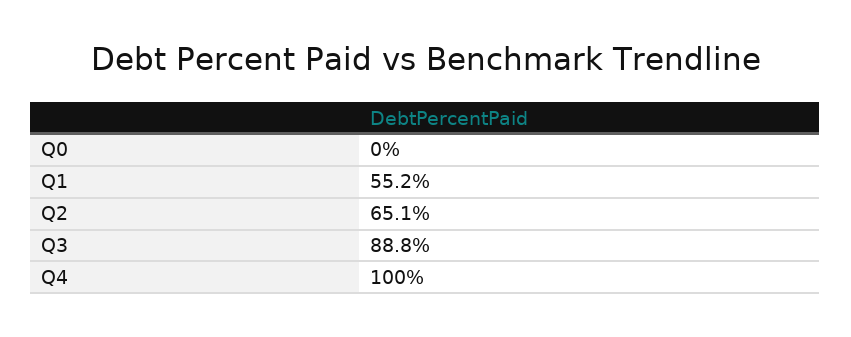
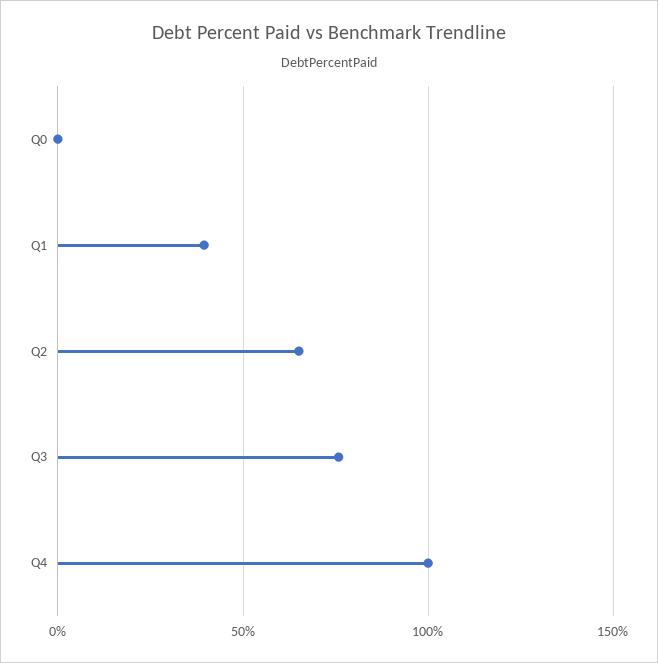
Q1: 55.2 -> 40
Q3: 88.8 -> 75

